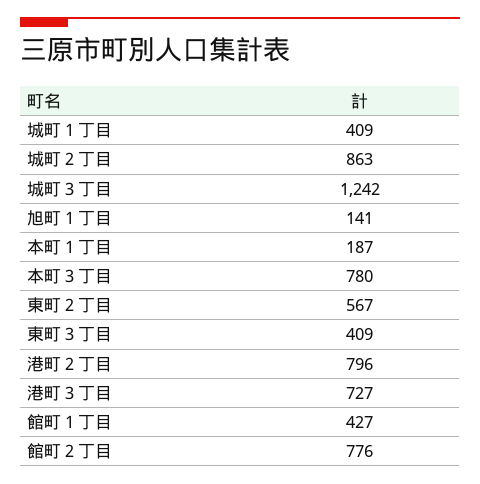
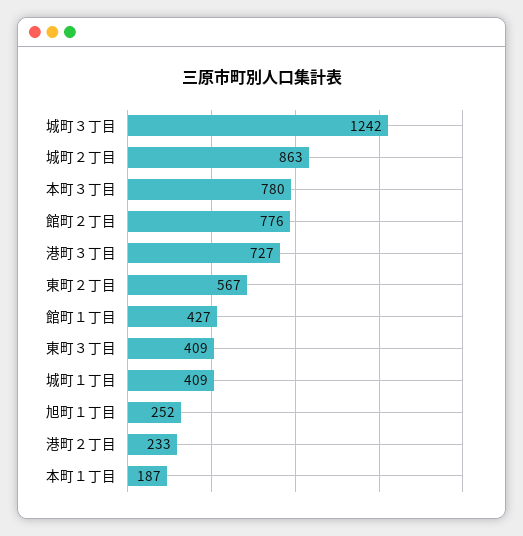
旭町１丁目: 141 -> 252
港町２丁目: 796 -> 233

